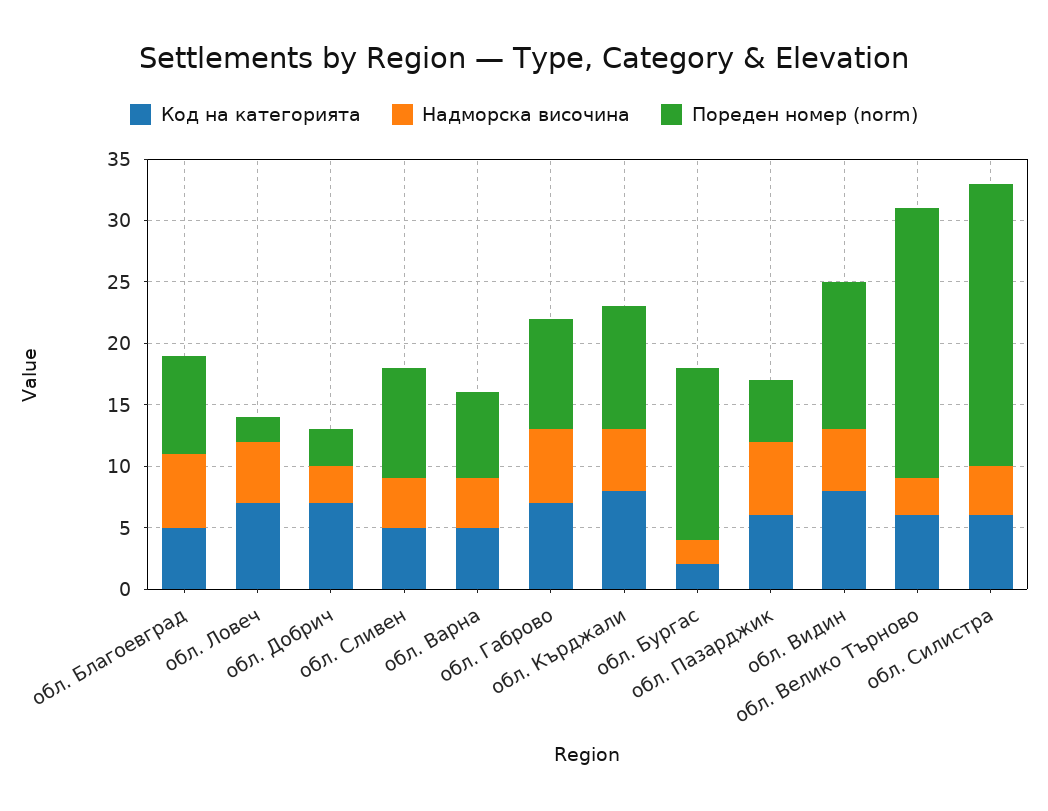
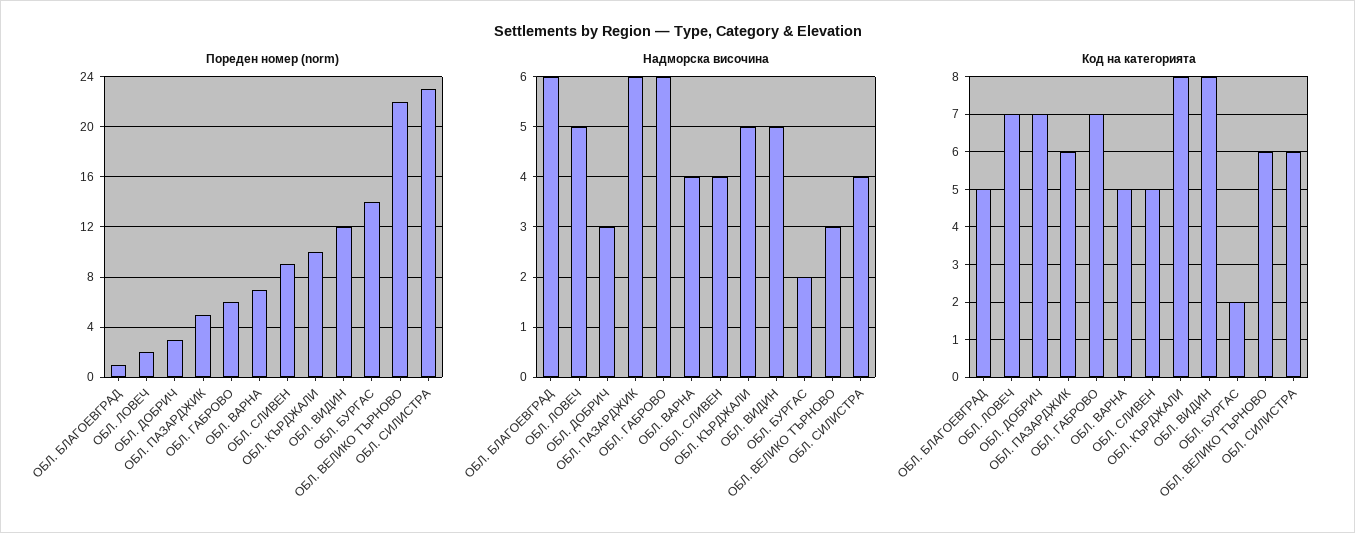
Пореден номер (norm), обл. Благоевград: 8 -> 1
Пореден номер (norm), обл. Габрово: 9 -> 6

